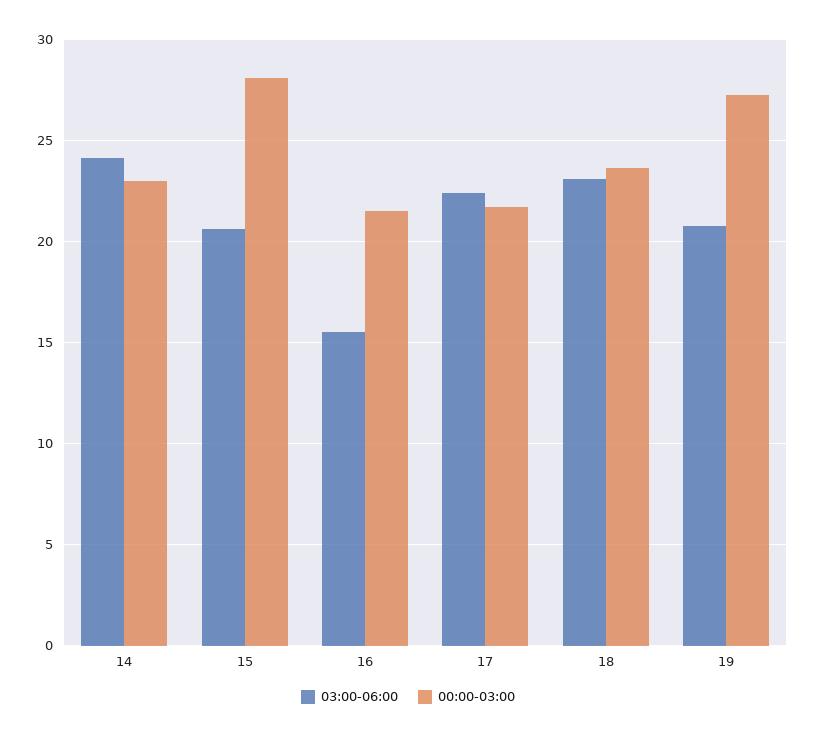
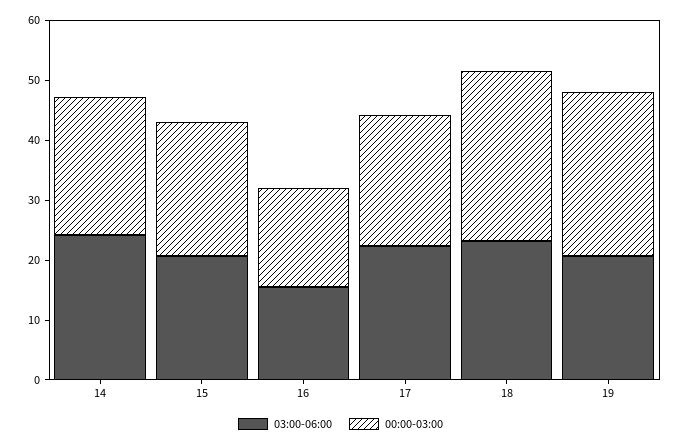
00:00-03:00, 15: 28 -> 22
00:00-03:00, 16: 21.5 -> 16
00:00-03:00, 18: 23.5 -> 28

